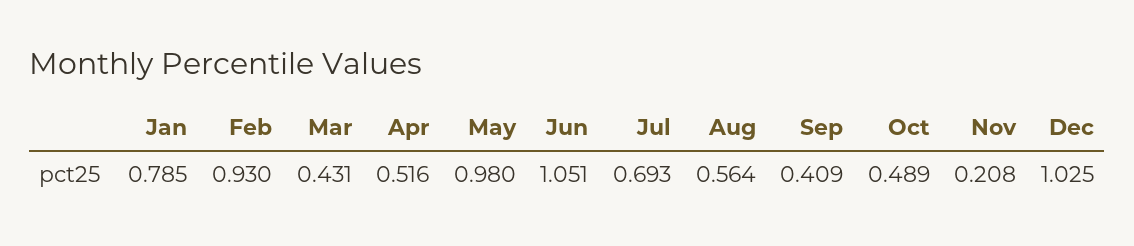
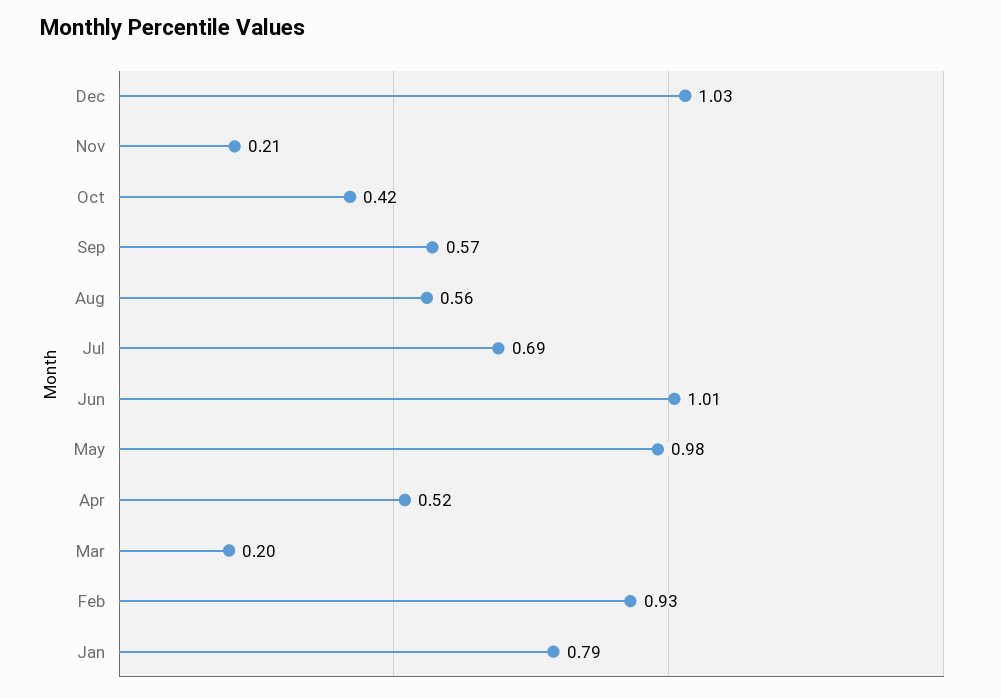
Mar: 0.431 -> 0.2
Jun: 1.051 -> 1.01
Sep: 0.409 -> 0.57
Oct: 0.489 -> 0.42

